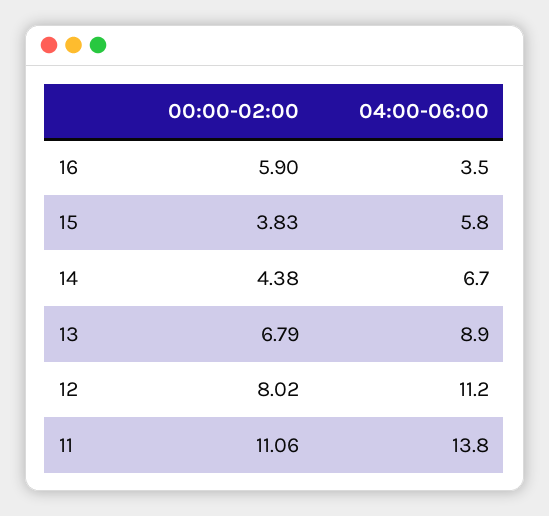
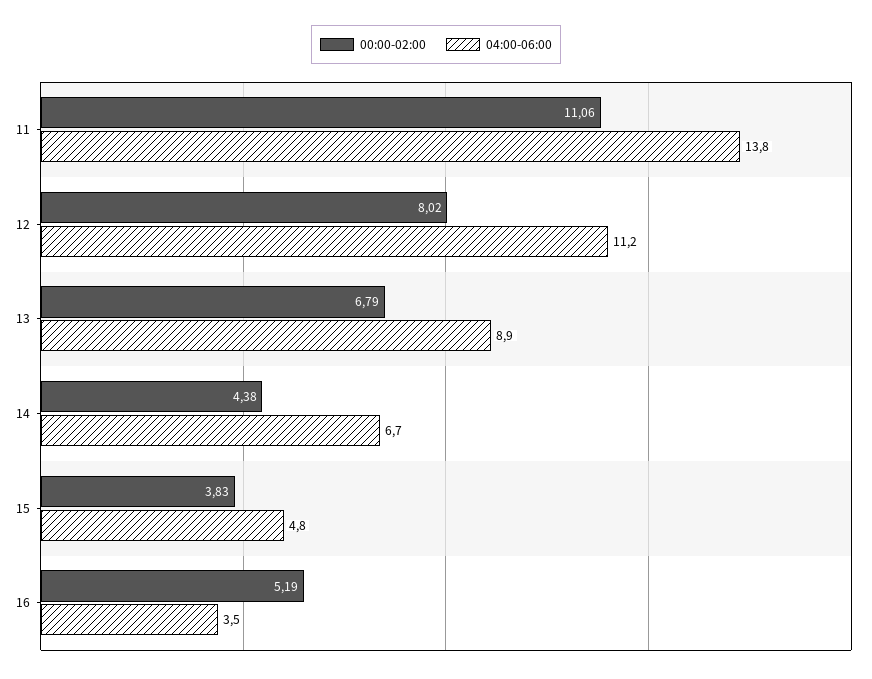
00:00-02:00, 16: 5.9 -> 5.19
04:00-06:00, 15: 5.8 -> 4.8

